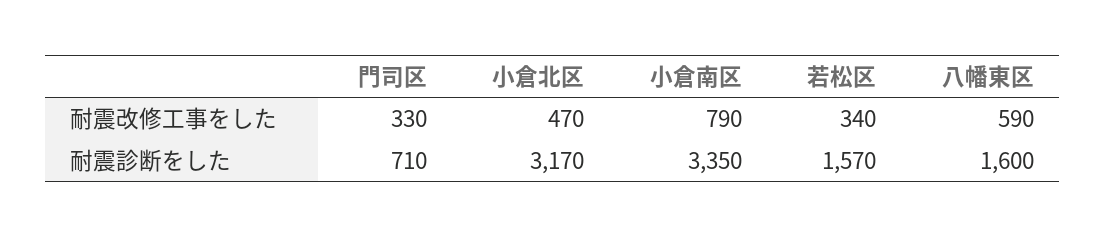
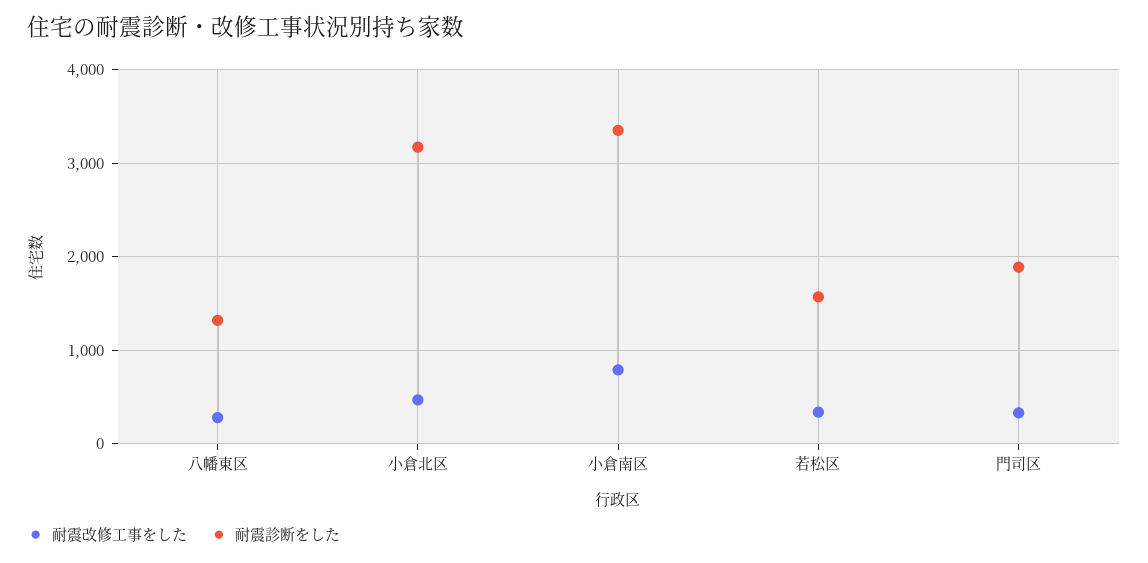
耐震改修工事をした, 八幡東区: 590 -> 300
耐震診断をした, 門司区: 710 -> 1900
耐震診断をした, 八幡東区: 1600 -> 1300

